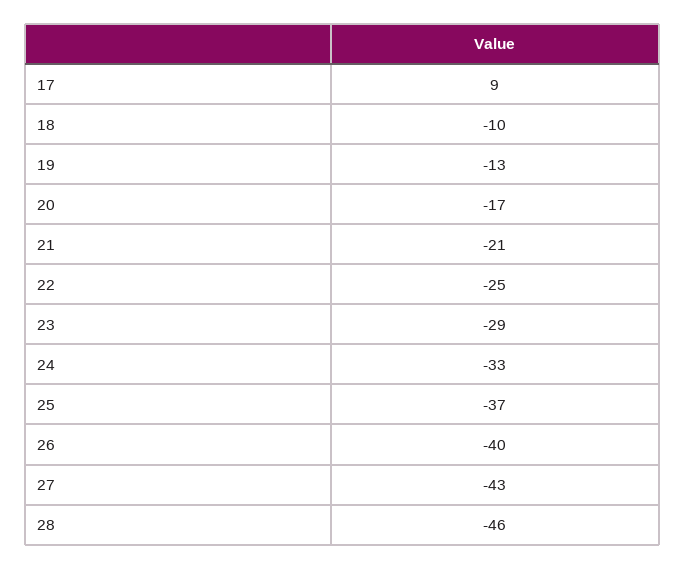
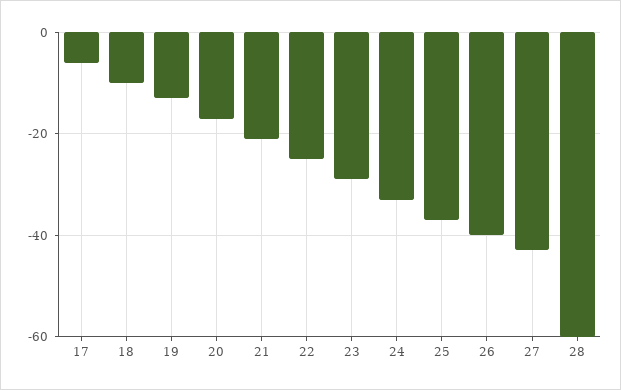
17: 9 -> -5
28: -46 -> -60

